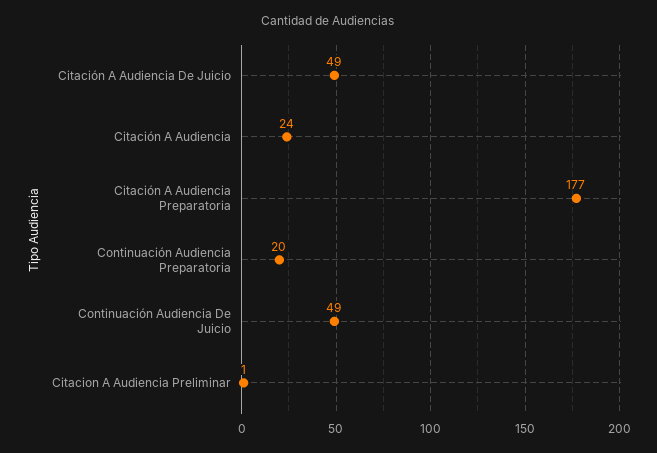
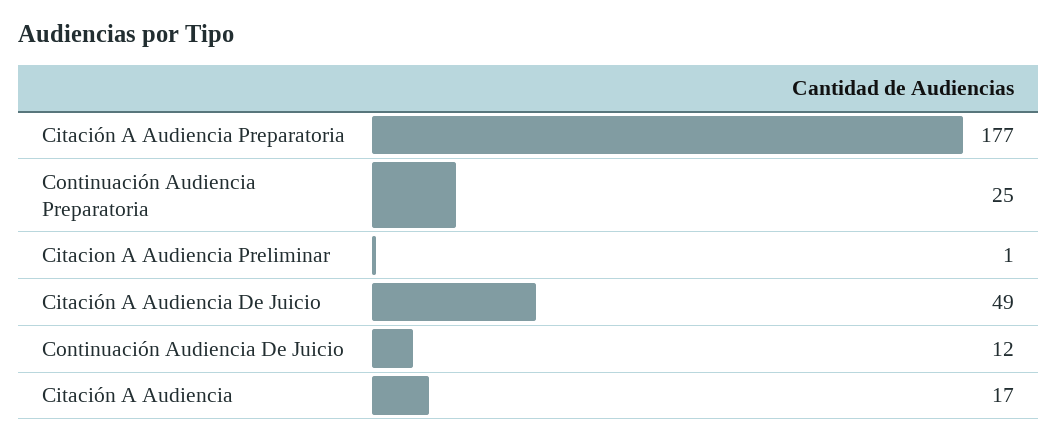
Citación A Audiencia: 24 -> 17
Continuación Audiencia Preparatoria: 20 -> 25
Continuación Audiencia De Juicio: 49 -> 12

